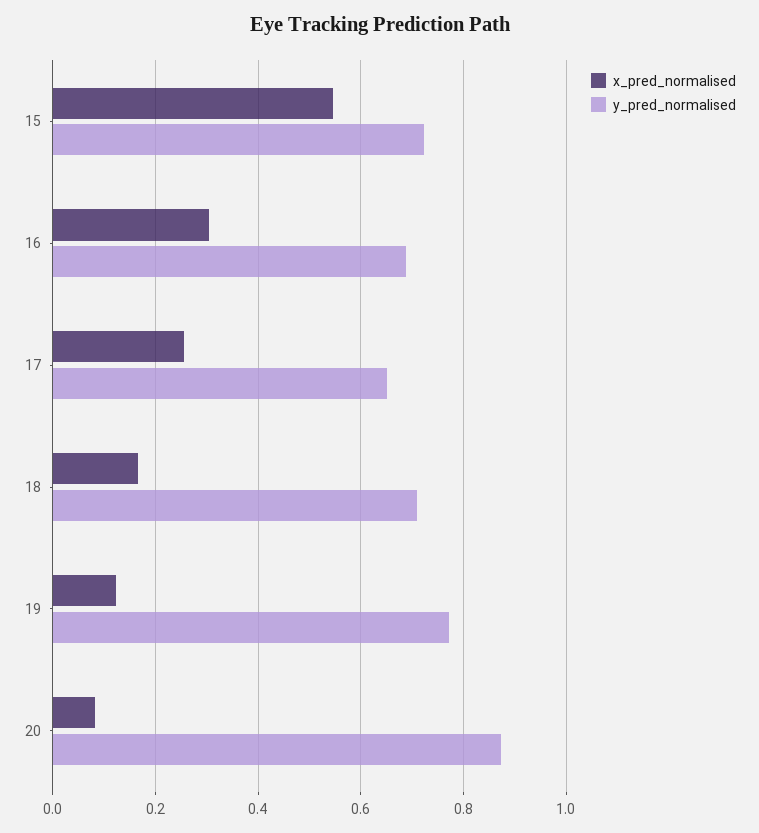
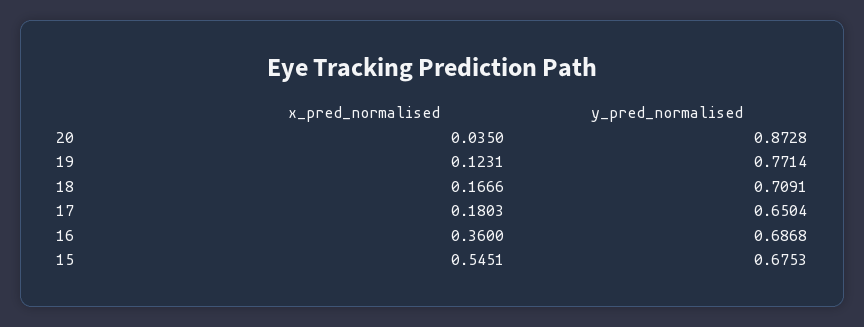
y_pred_normalised, 15: 0.72 -> 0.6753
x_pred_normalised, 16: 0.3 -> 0.36
x_pred_normalised, 17: 0.26 -> 0.1803
x_pred_normalised, 20: 0.08 -> 0.035

